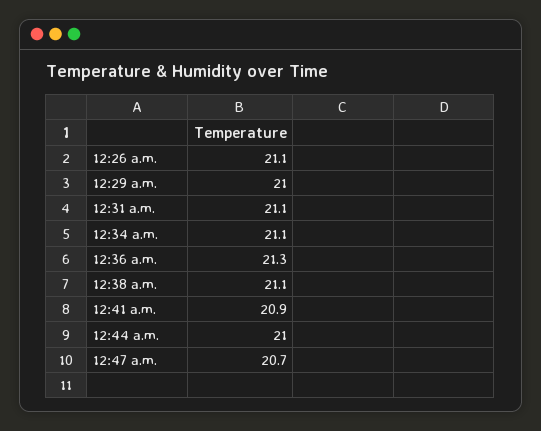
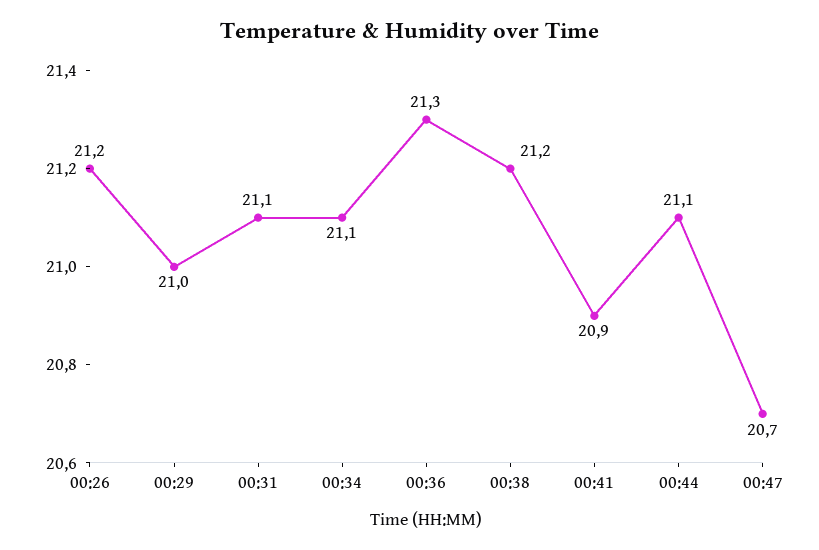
12:26 a.m.: 21.1 -> 21.2
12:38 a.m.: 21.1 -> 21.2
12:44 a.m.: 21 -> 21.1

